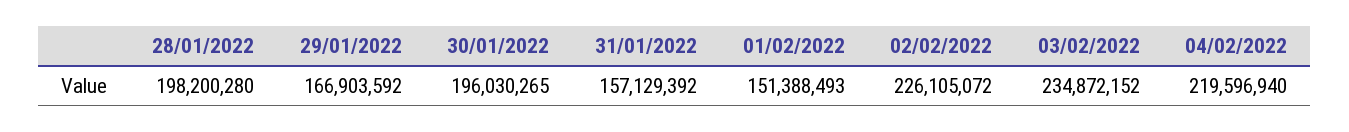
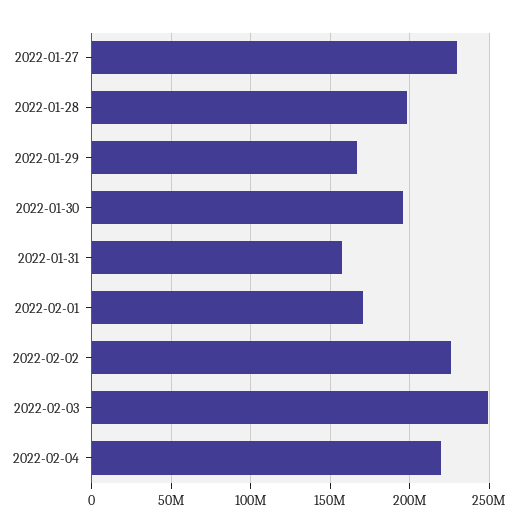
01/02/2022: 151388493 -> 170000000
03/02/2022: 234872152 -> 250000000
2022-01-27: none -> 230000000

